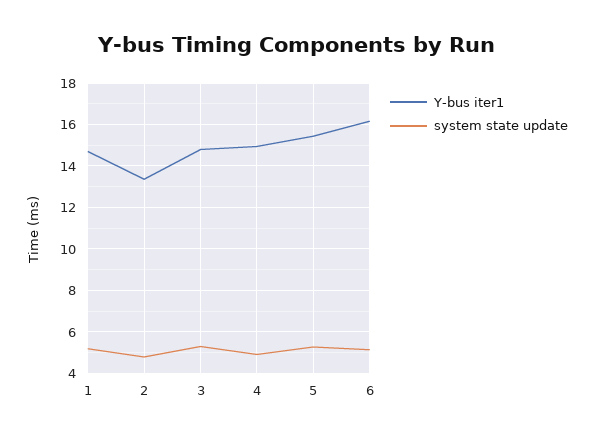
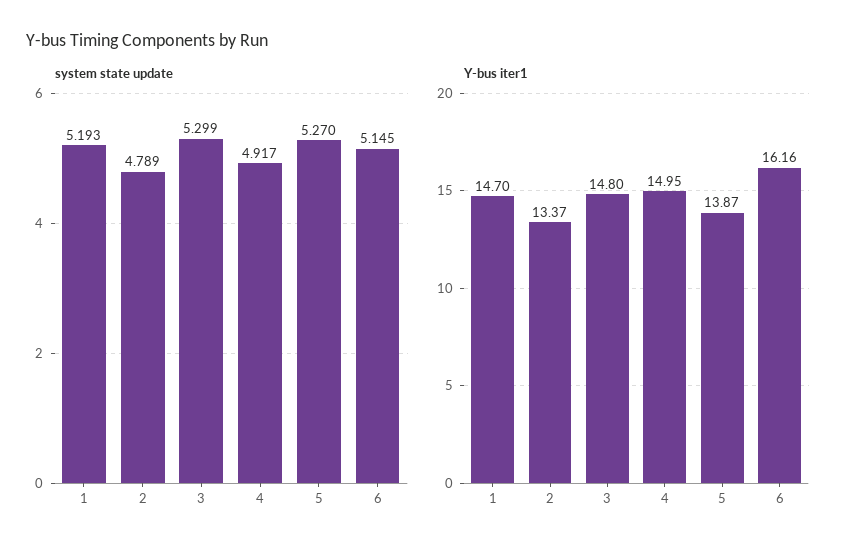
Y-bus iter1, 5: 15.5 -> 13.87

